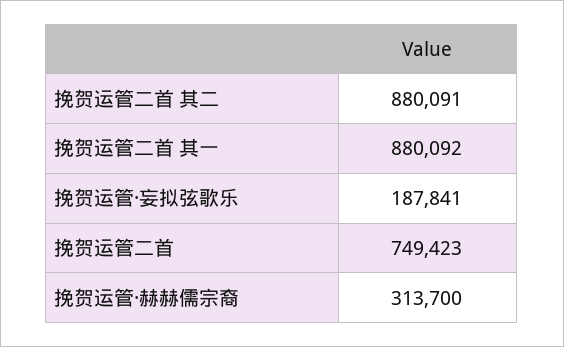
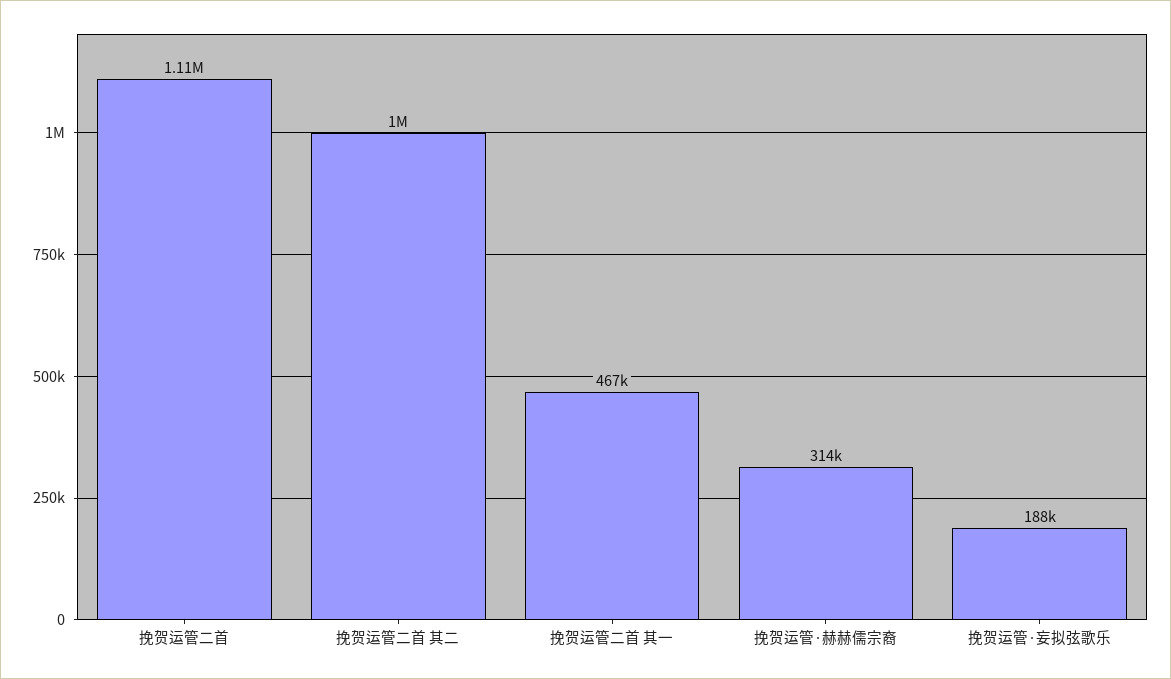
挽贺运管二首 其二: 880091 -> 1000000
挽贺运管二首 其一: 880092 -> 467000
挽贺运管二首: 749423 -> 1110000

